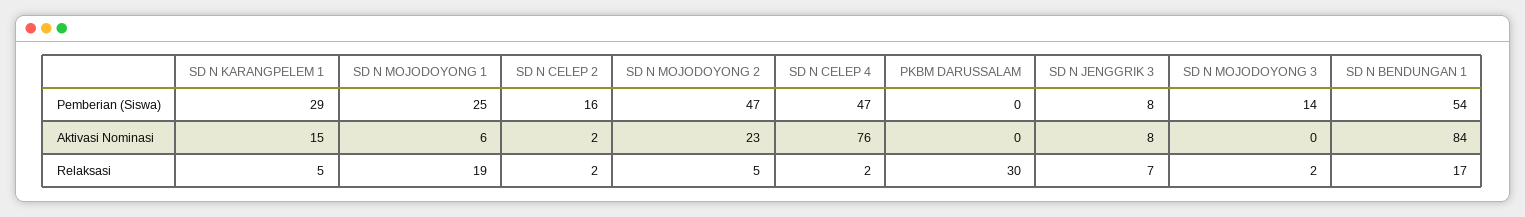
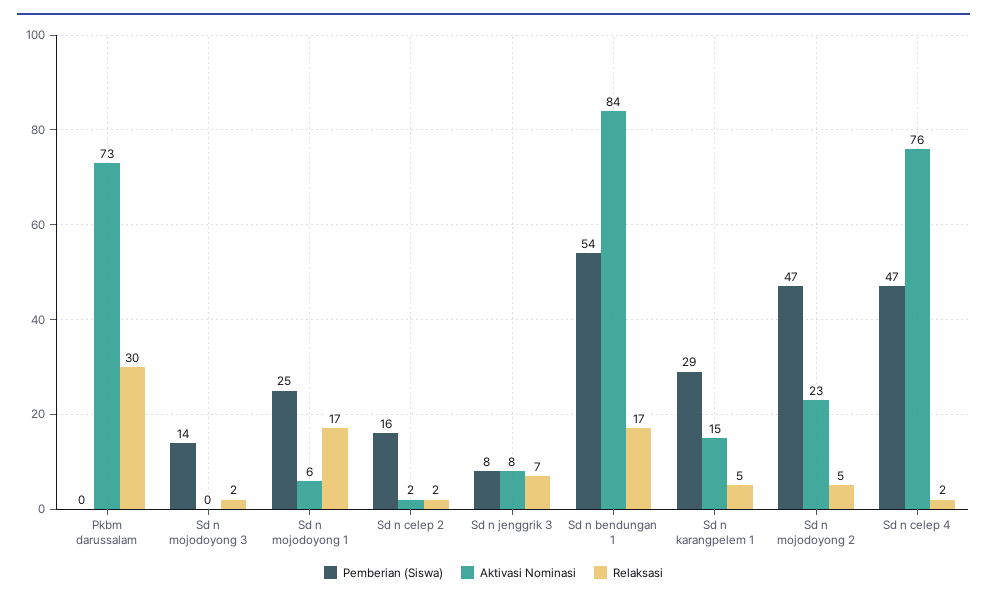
Aktivasi Nominasi, PKBM DARUSSALAM: 0 -> 73
Relaksasi, SD N MOJODOYONG 1: 19 -> 17

